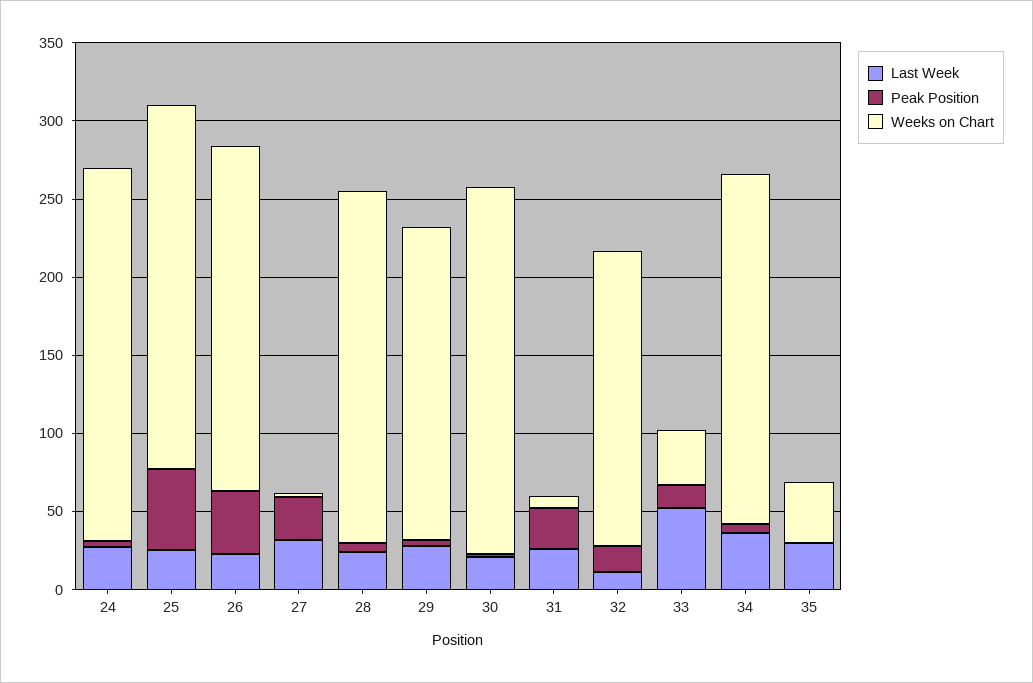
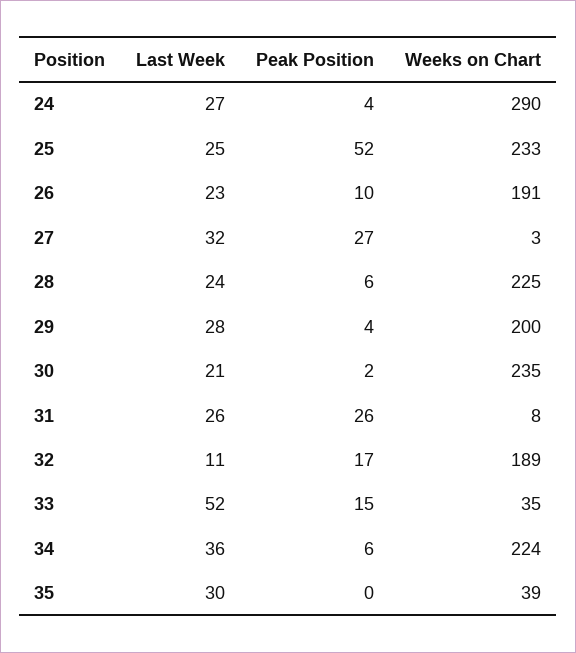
Weeks on Chart, 24: 240 -> 290
Peak Position, 26: 40 -> 10
Weeks on Chart, 26: 220 -> 191

